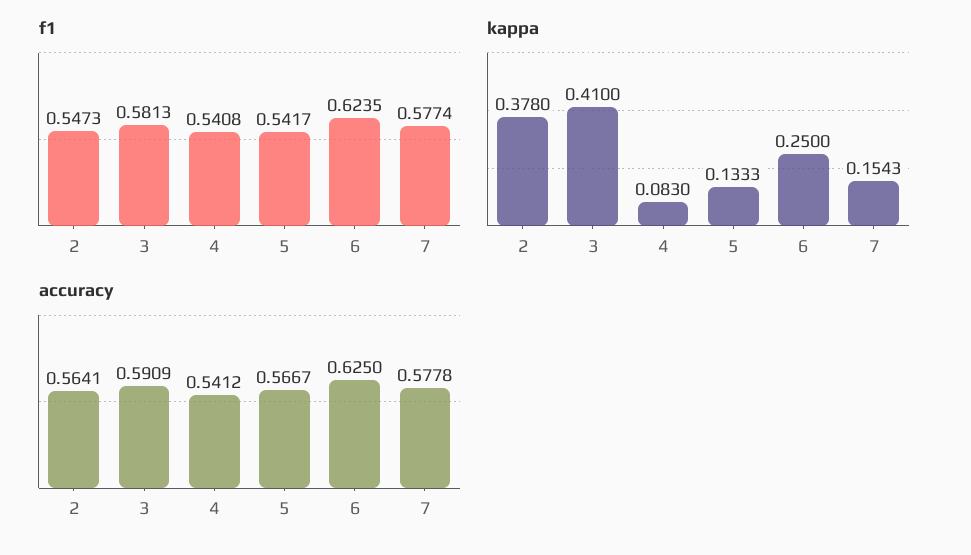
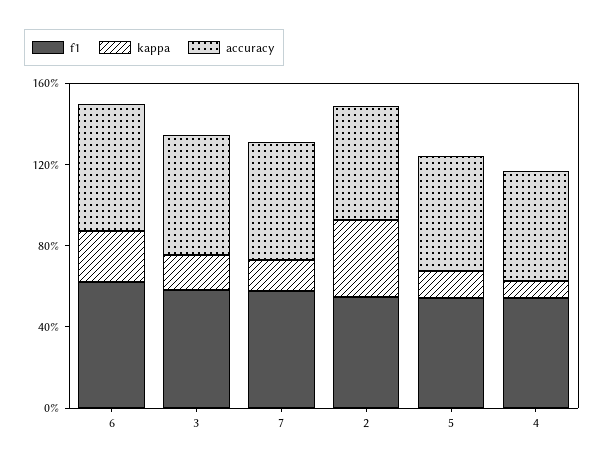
kappa, 3: 0.41 -> 0.2

